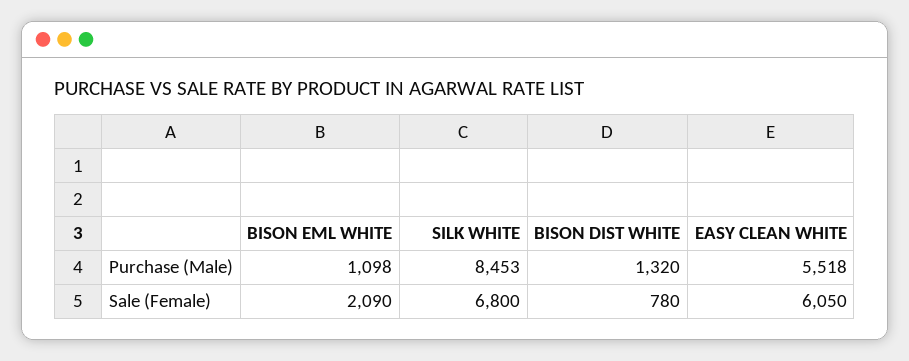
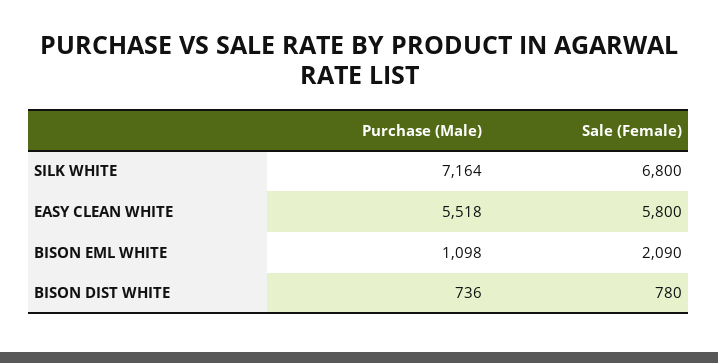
SILK WHITE, Purchase (Male): 8453 -> 7164
BISON DIST WHITE, Purchase (Male): 1320 -> 736
EASY CLEAN WHITE, Sale (Female): 6050 -> 5800

